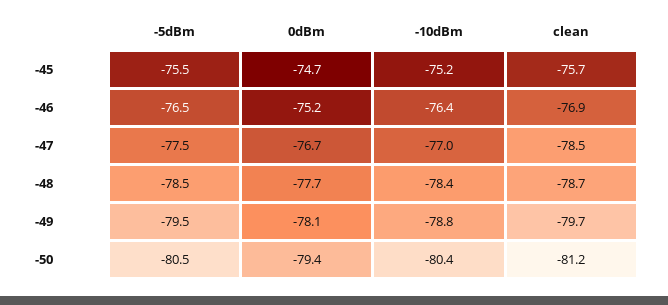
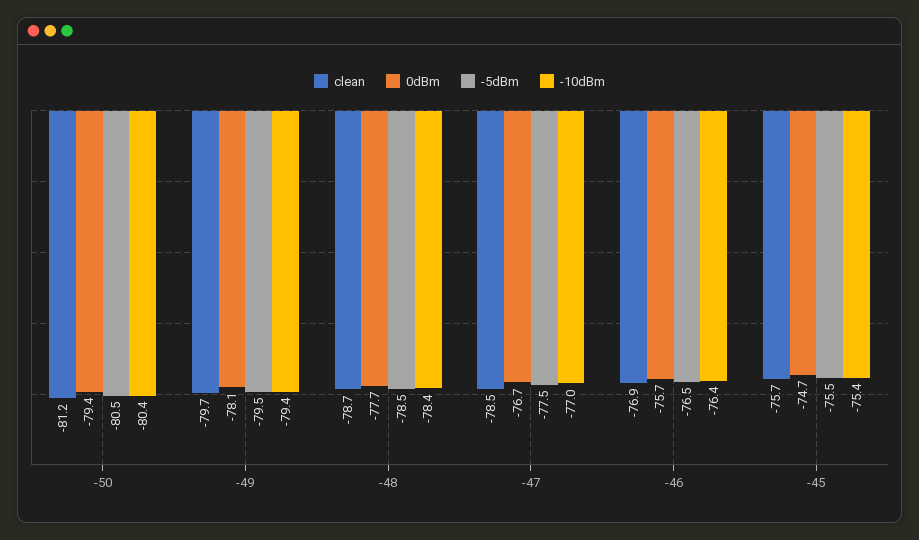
-10dBm, -45: -75.2 -> -75.4
0dBm, -46: -75.2 -> -75.7
-10dBm, -49: -78.8 -> -79.4

